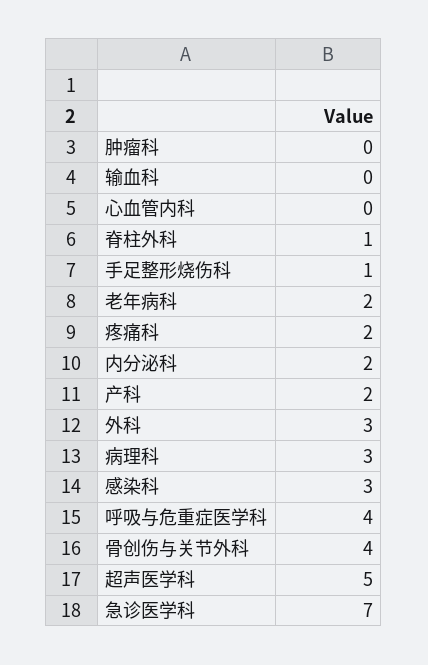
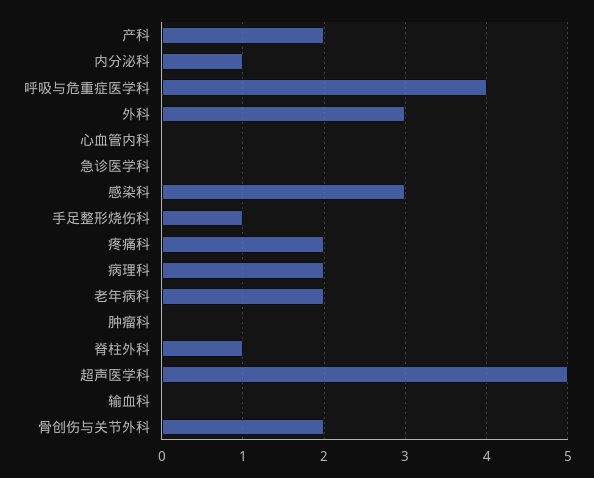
内分泌科: 2 -> 1
病理科: 3 -> 2
骨创伤与关节外科: 4 -> 2
急诊医学科: 7 -> 0

